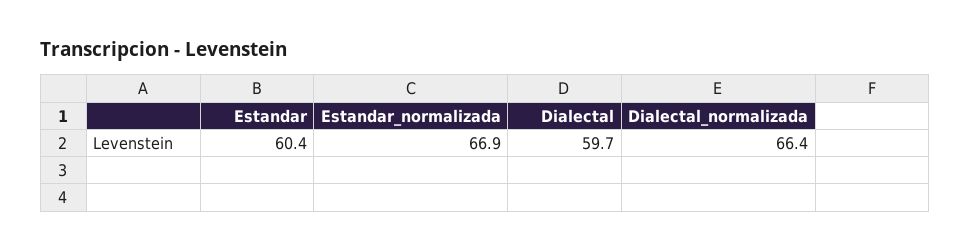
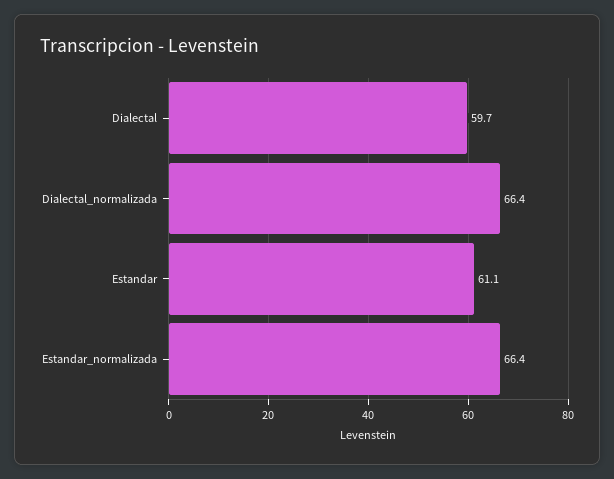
Estandar: 60.4 -> 61.1
Estandar_normalizada: 66.9 -> 66.4

